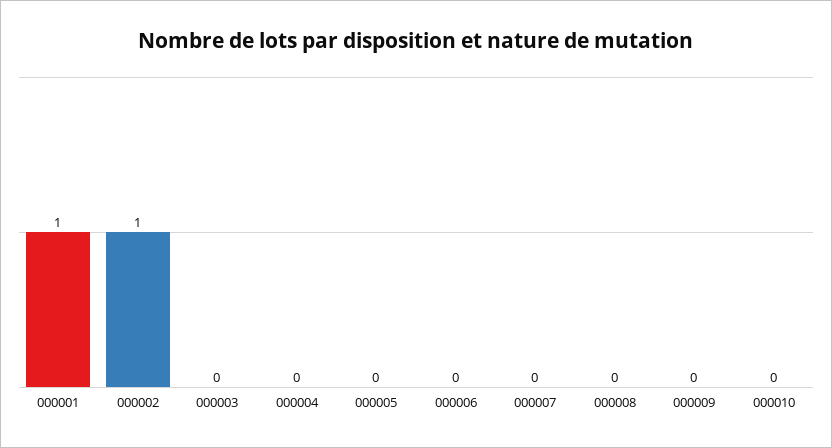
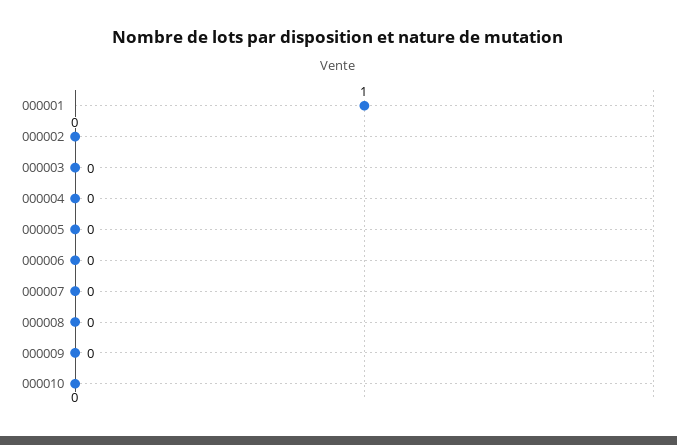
000002: 1 -> 0

